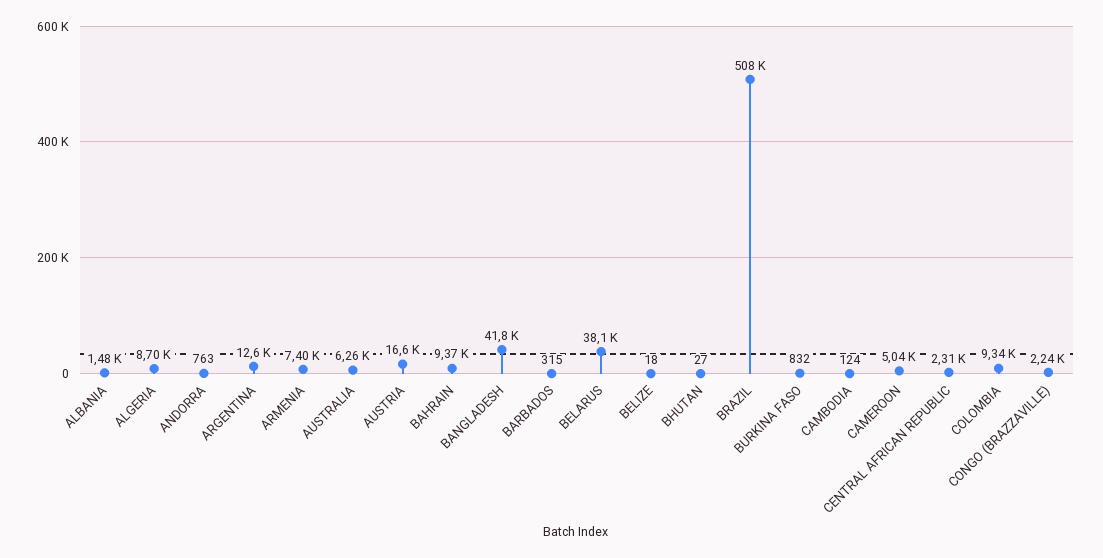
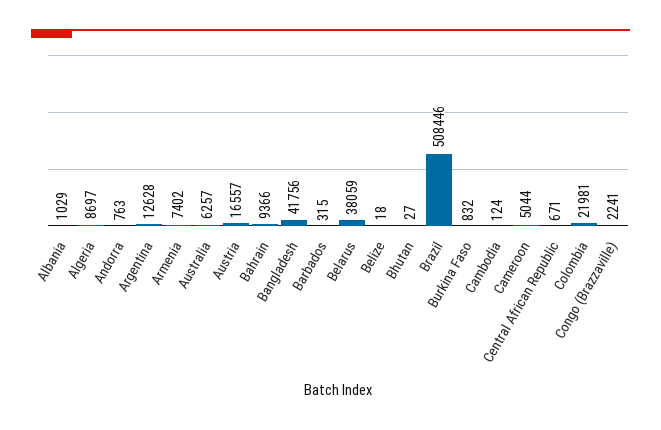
ALBANIA: 1480 -> 1029
CENTRAL AFRICAN REPUBLIC: 2310 -> 671
COLOMBIA: 9340 -> 21981

